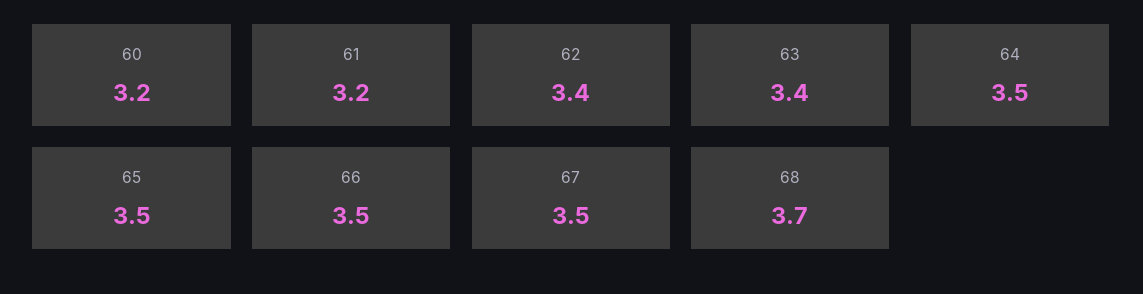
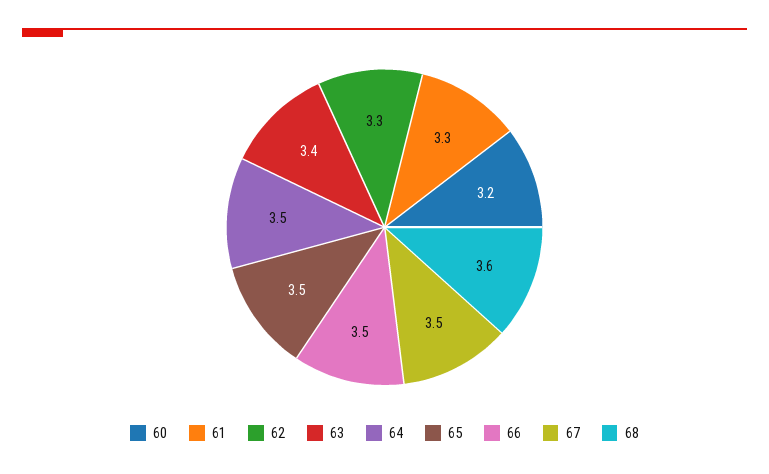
61: 3.2 -> 3.3
62: 3.4 -> 3.3
68: 3.7 -> 3.6

